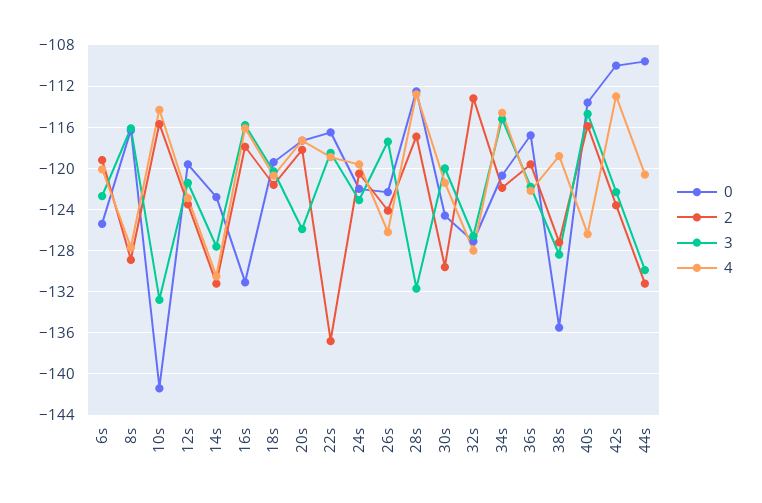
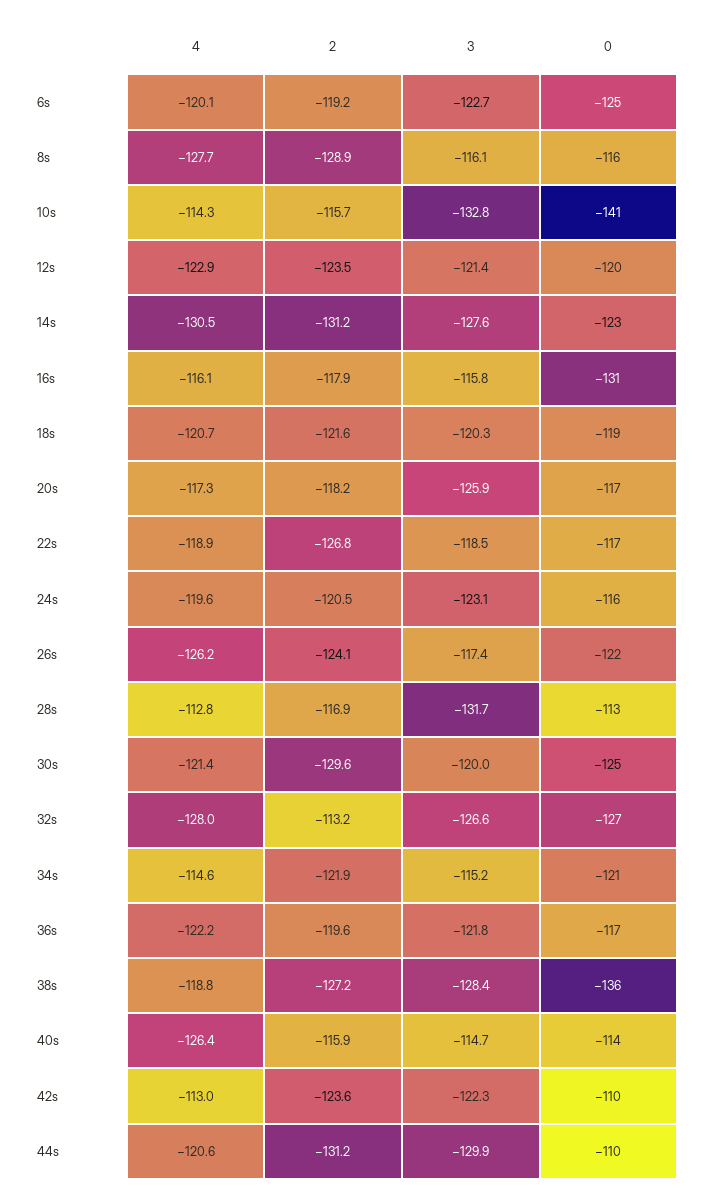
2, 22s: -137 -> -126.8
0, 24s: -122 -> -116

